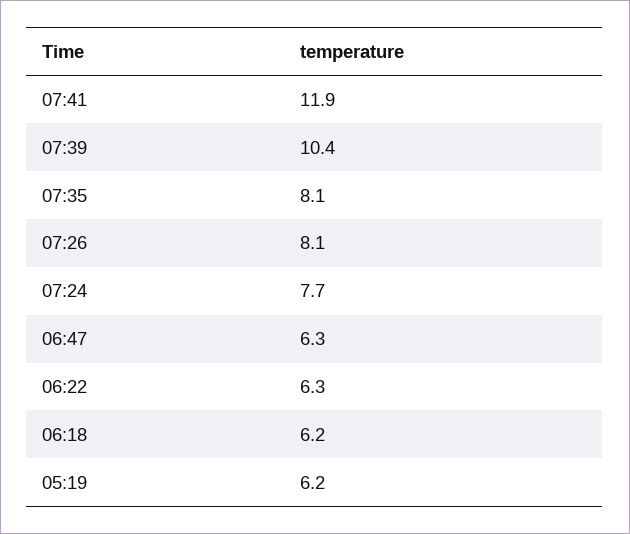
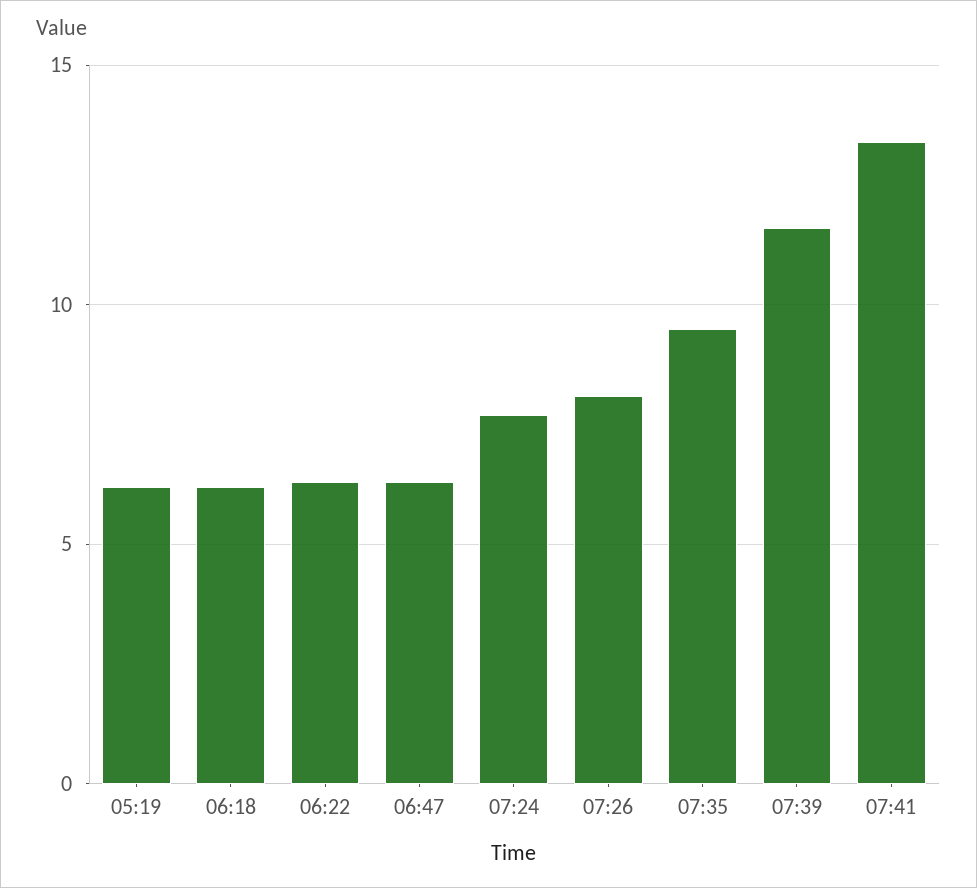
07:41: 11.9 -> 13.5
07:39: 10.4 -> 11.5
07:35: 8.1 -> 9.5

